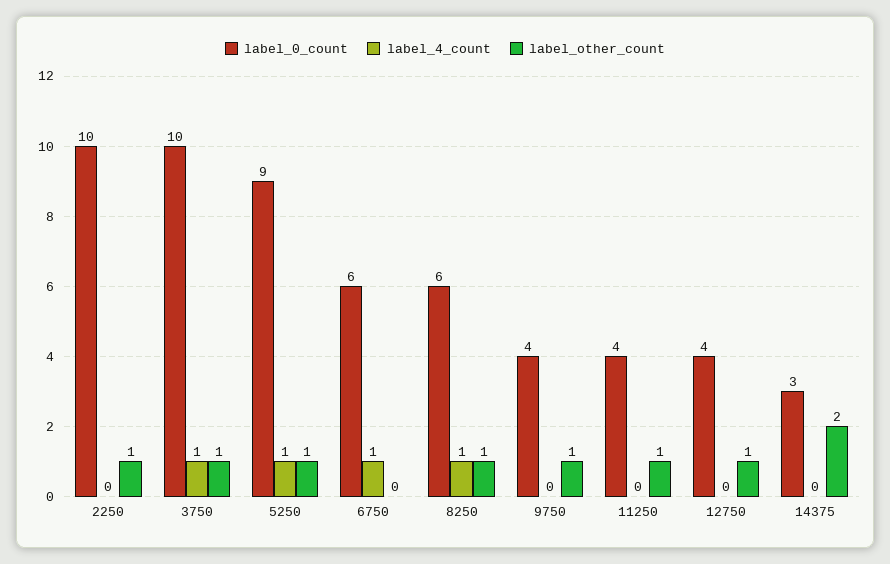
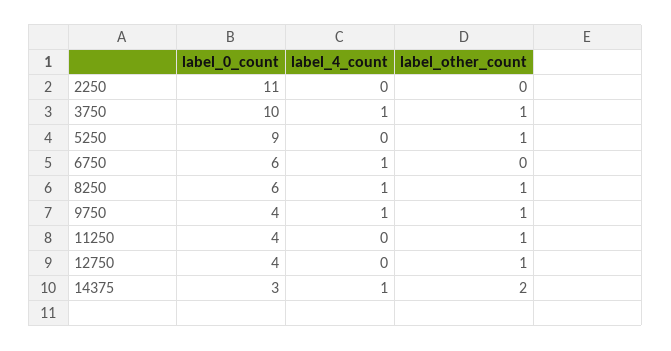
label_0_count, 2250: 10 -> 11
label_other_count, 2250: 1 -> 0
label_4_count, 5250: 1 -> 0
label_4_count, 9750: 0 -> 1
label_4_count, 14375: 0 -> 1

